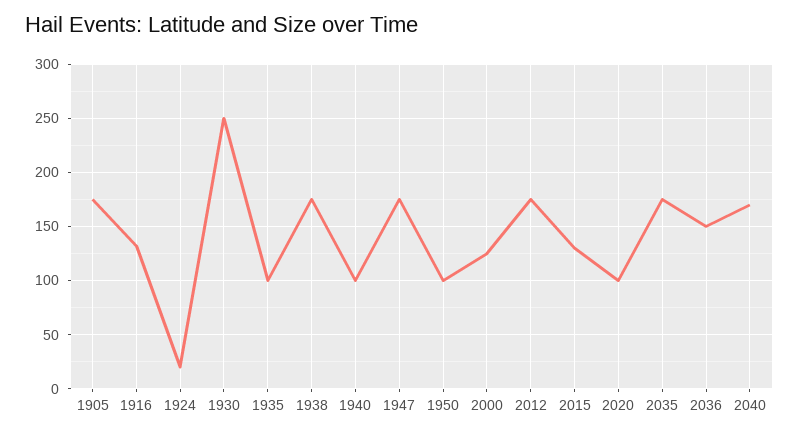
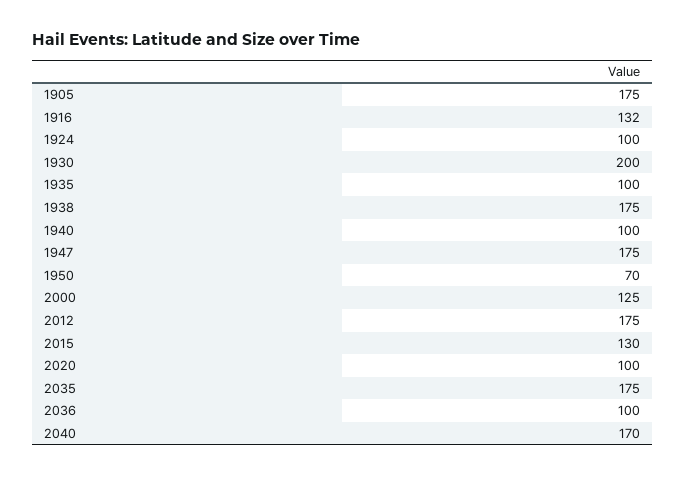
1924: 20 -> 100
1930: 250 -> 200
1950: 100 -> 70
2036: 150 -> 100

